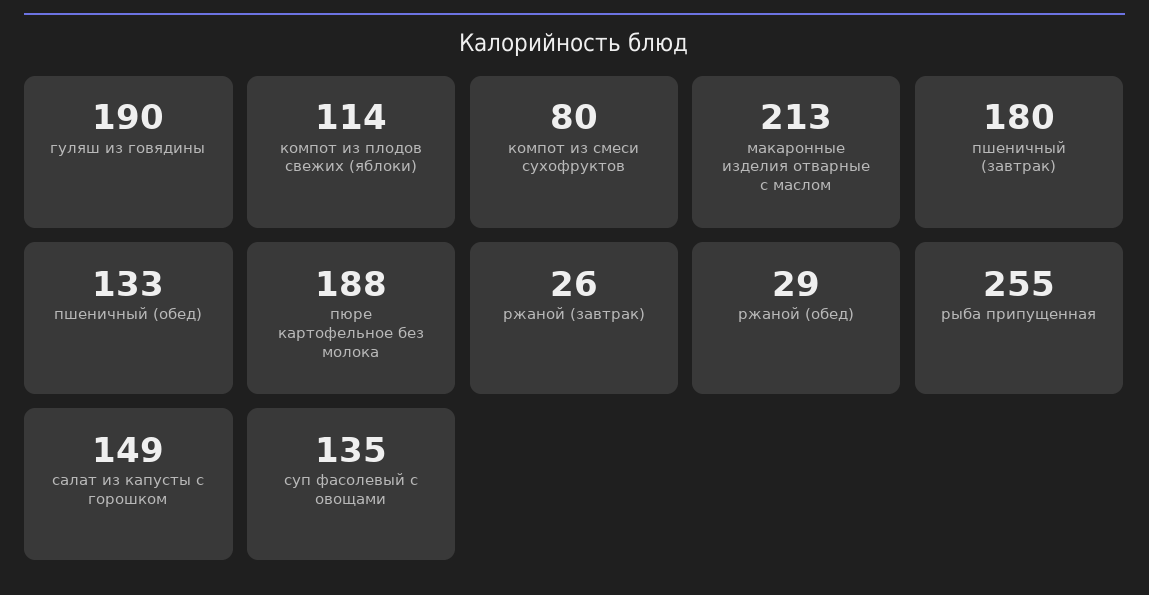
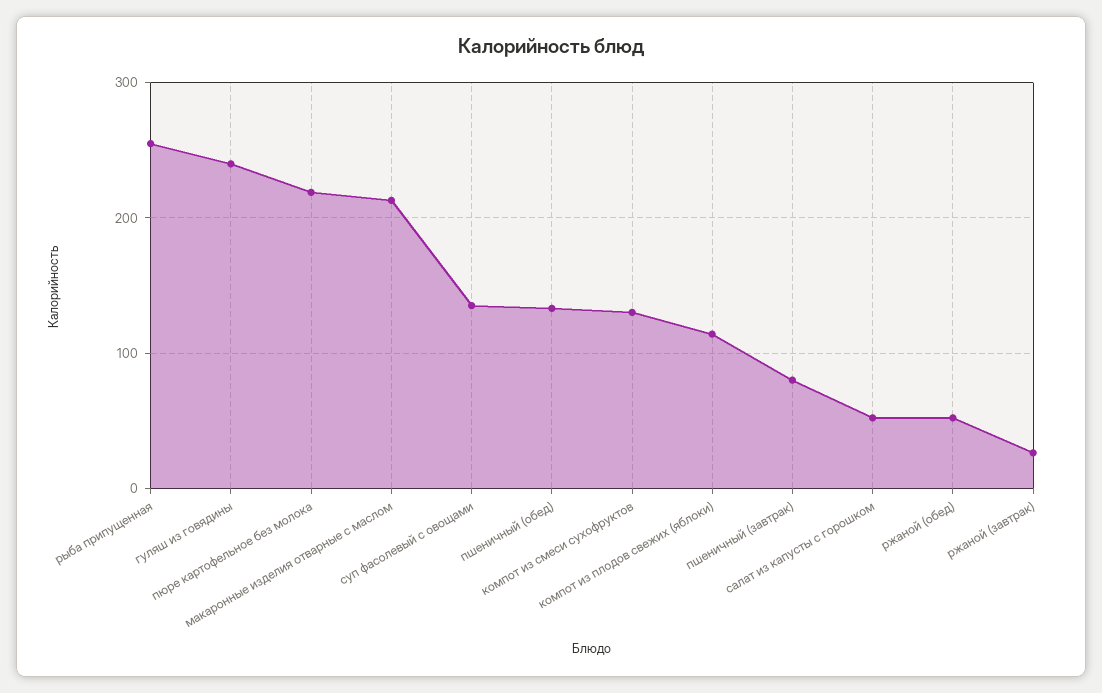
гуляш из говядины: 190 -> 240
компот из смеси сухофруктов: 80 -> 130
пшеничный (завтрак): 180 -> 80
пюре картофельное без молока: 188 -> 220
ржаной (обед): 29 -> 50
салат из капусты с горошком: 149 -> 50

